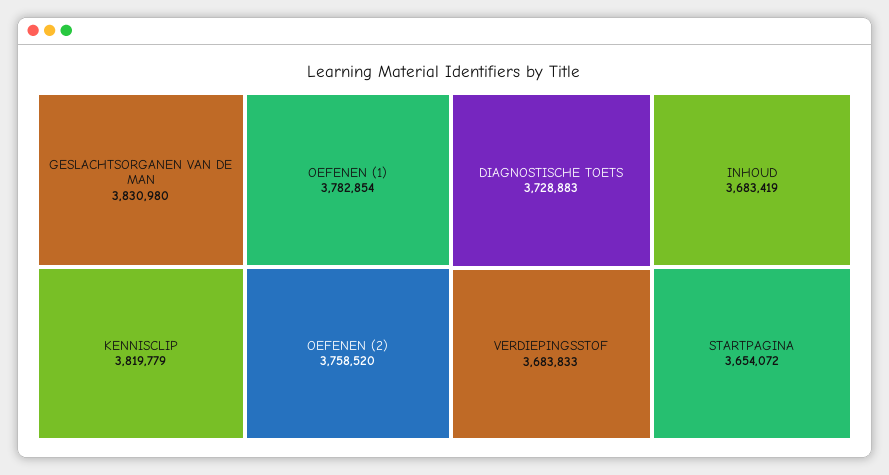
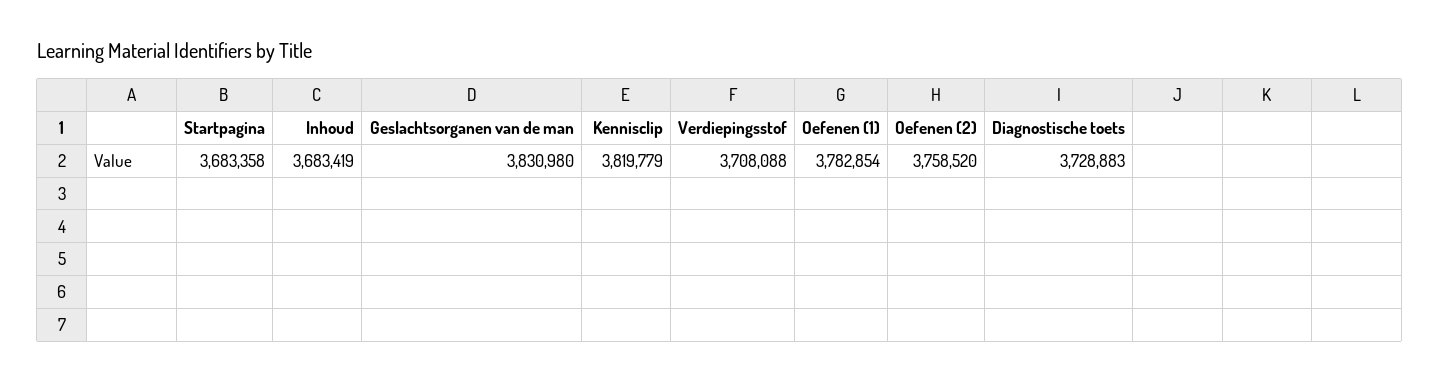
VERDIEPINGSSTOF: 3683833 -> 3708088
STARTPAGINA: 3654072 -> 3683358

